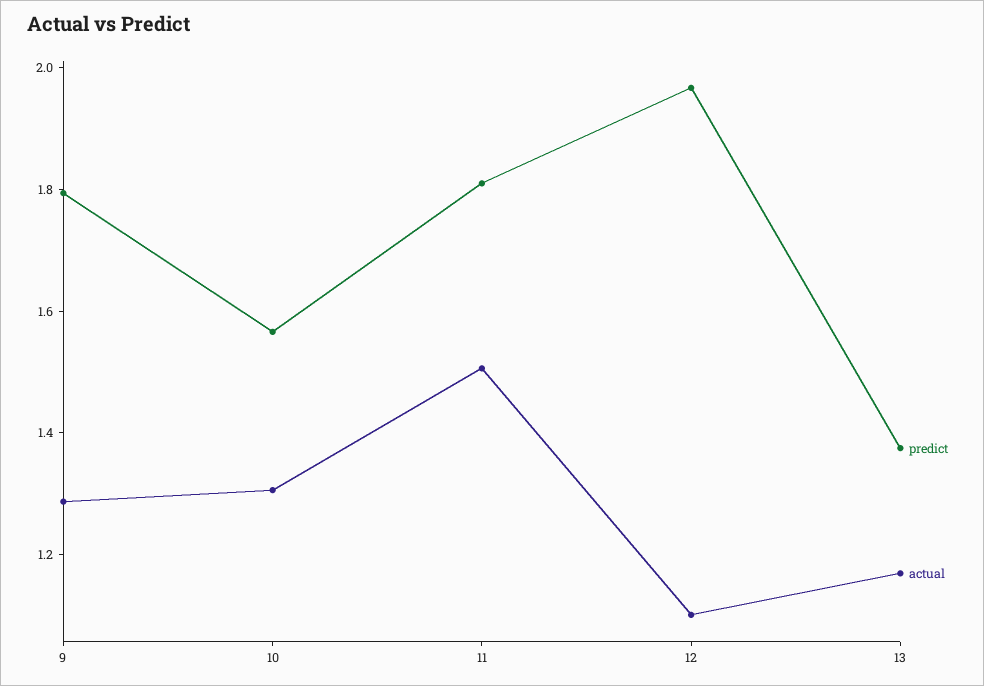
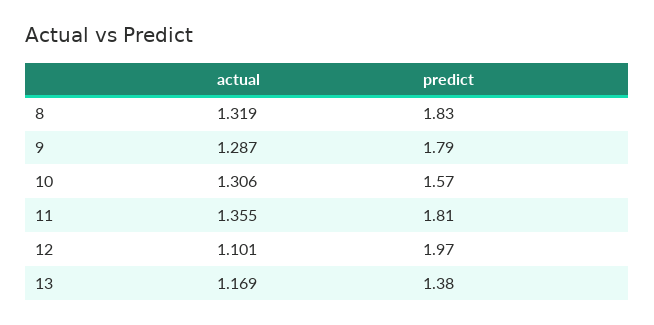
actual, 11: 1.5 -> 1.355
actual, 8: none -> 1.319
predict, 8: none -> 1.83

